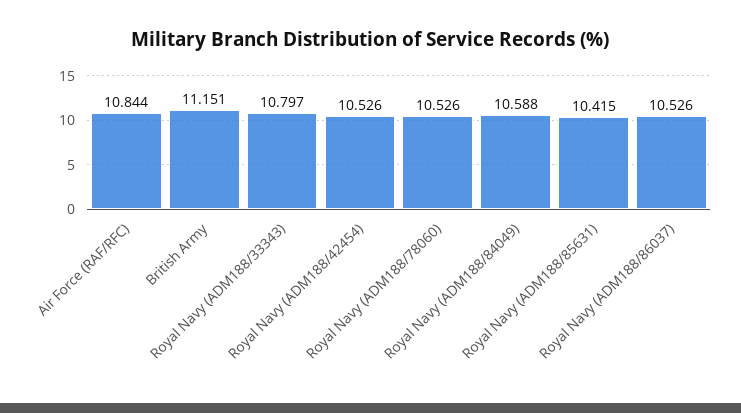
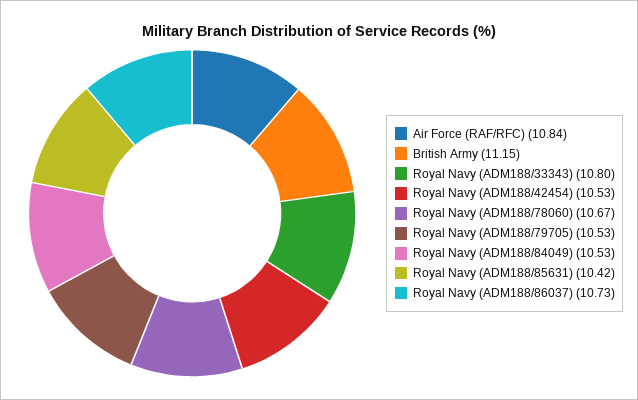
Royal Navy (ADM188/78060): 10.526 -> 10.67
Royal Navy (ADM188/84049): 10.588 -> 10.53
Royal Navy (ADM188/86037): 10.526 -> 10.73
Royal Navy (ADM188/79705): none -> 10.53

